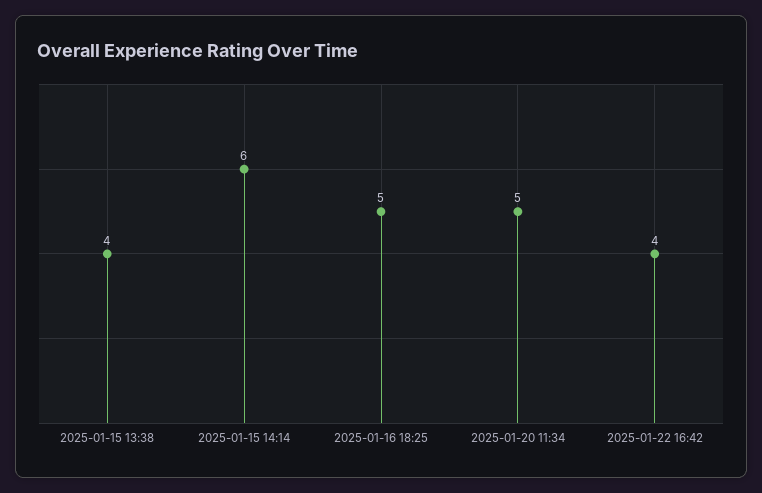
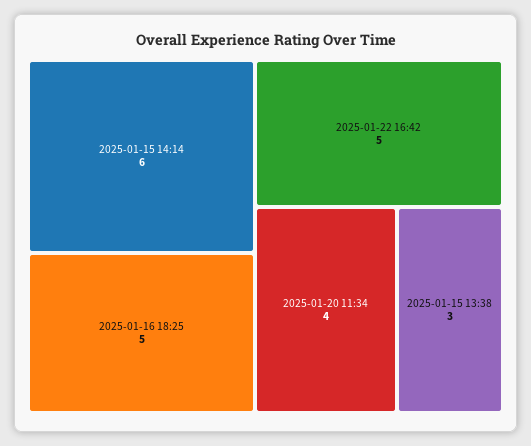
2025-01-15 13:38: 4 -> 3
2025-01-20 11:34: 5 -> 4
2025-01-22 16:42: 4 -> 5

